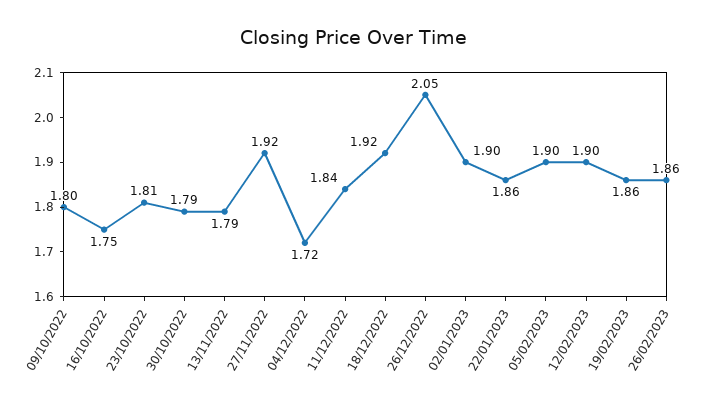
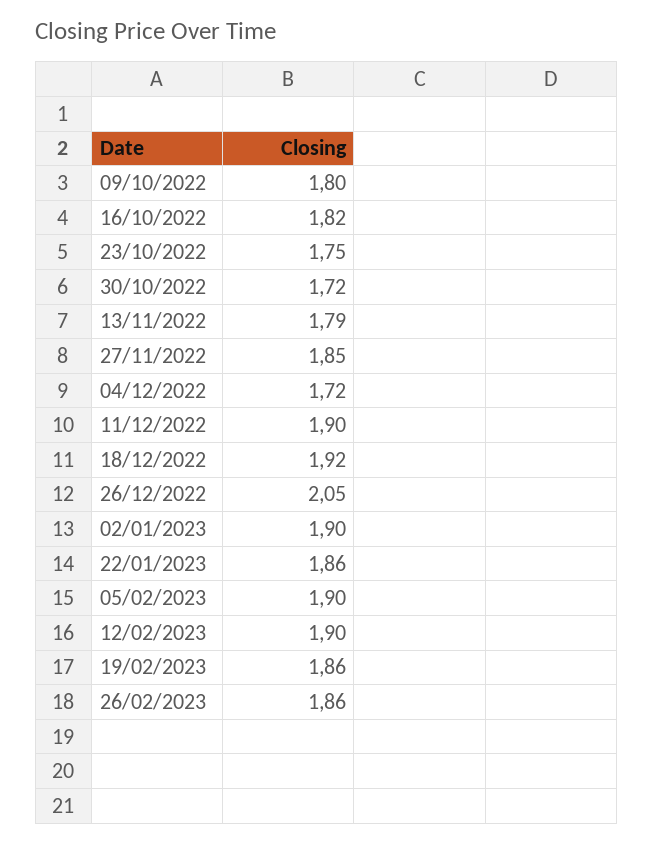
16/10/2022: 1.75 -> 1.82
23/10/2022: 1.81 -> 1.75
30/10/2022: 1.79 -> 1.72
27/11/2022: 1.92 -> 1.85
11/12/2022: 1.84 -> 1.9

